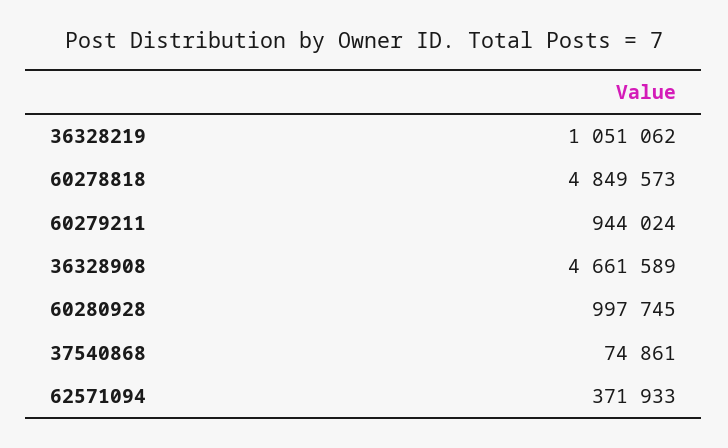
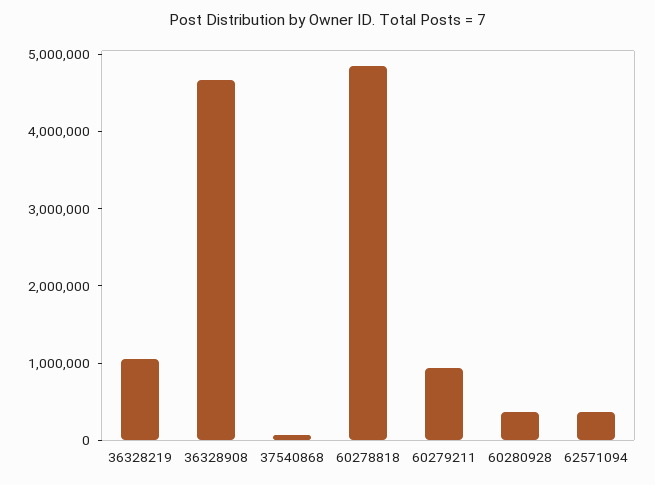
60280928: 997745 -> 400000

